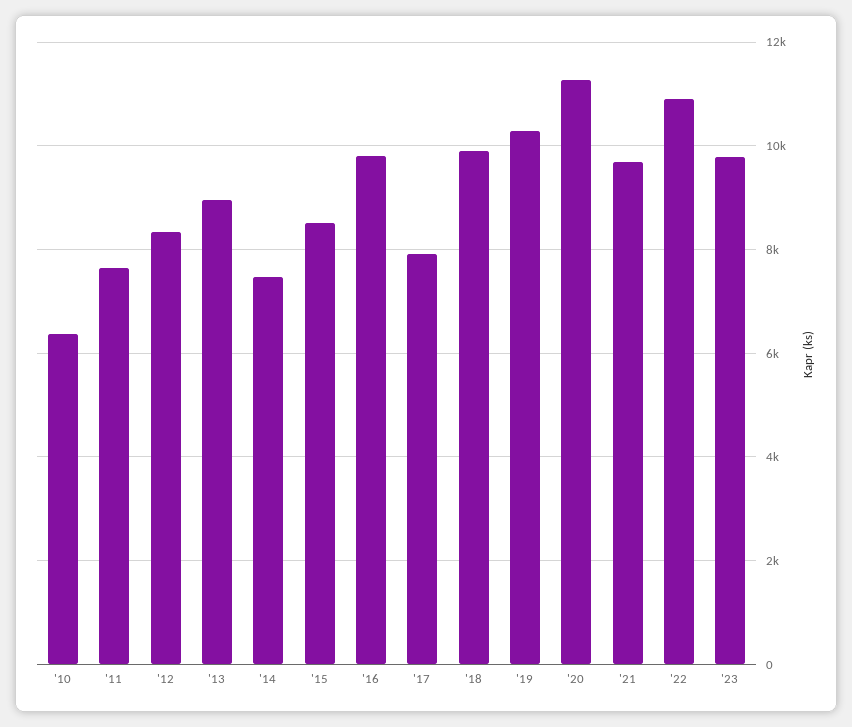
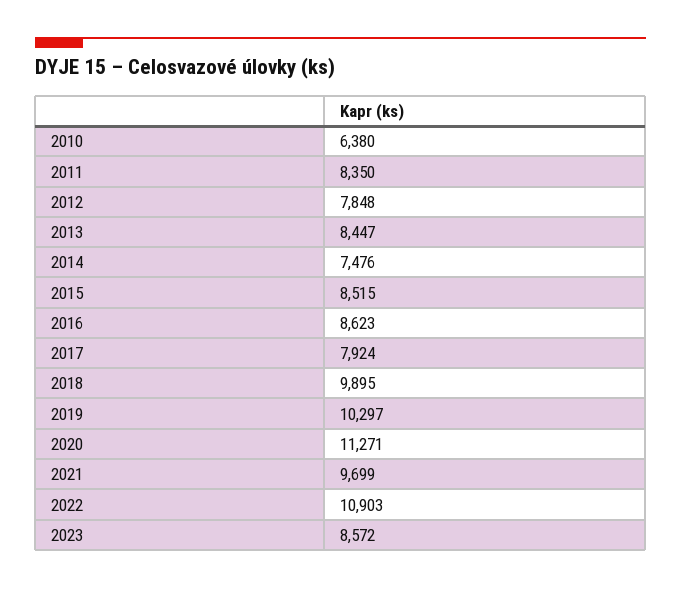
'11: 7600 -> 8350
'12: 8400 -> 7848
'13: 9000 -> 8447
'16: 9800 -> 8623
'23: 9800 -> 8572

